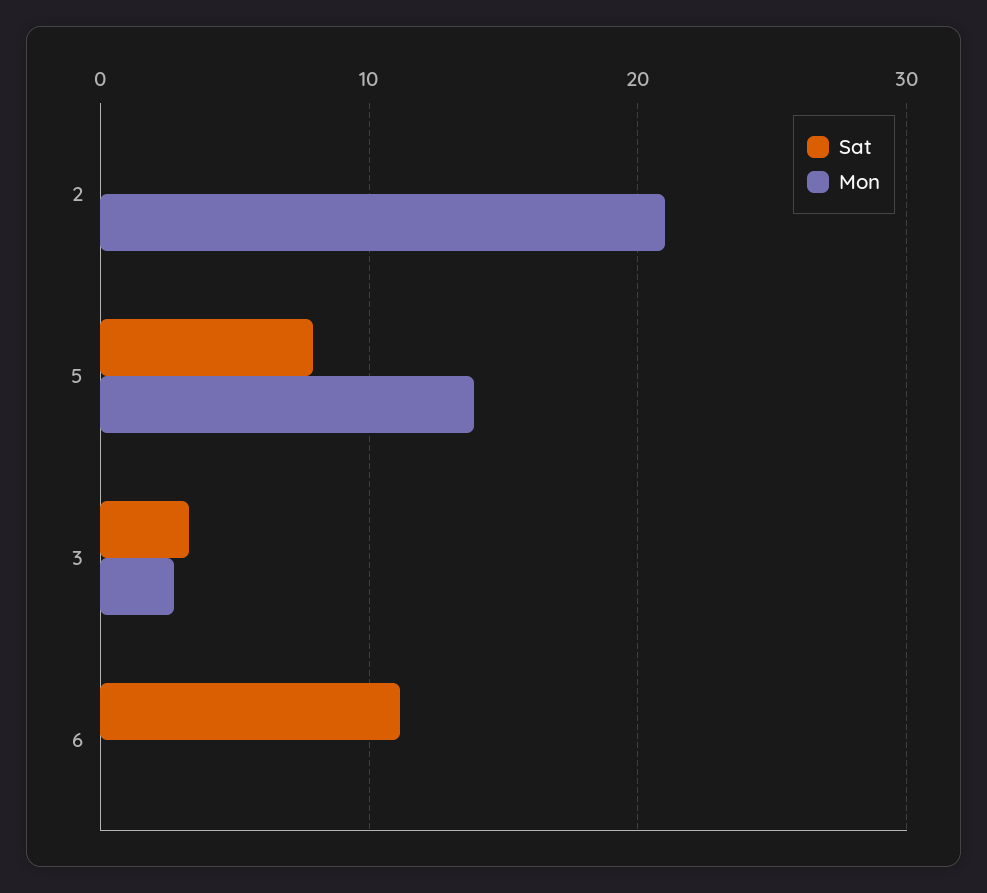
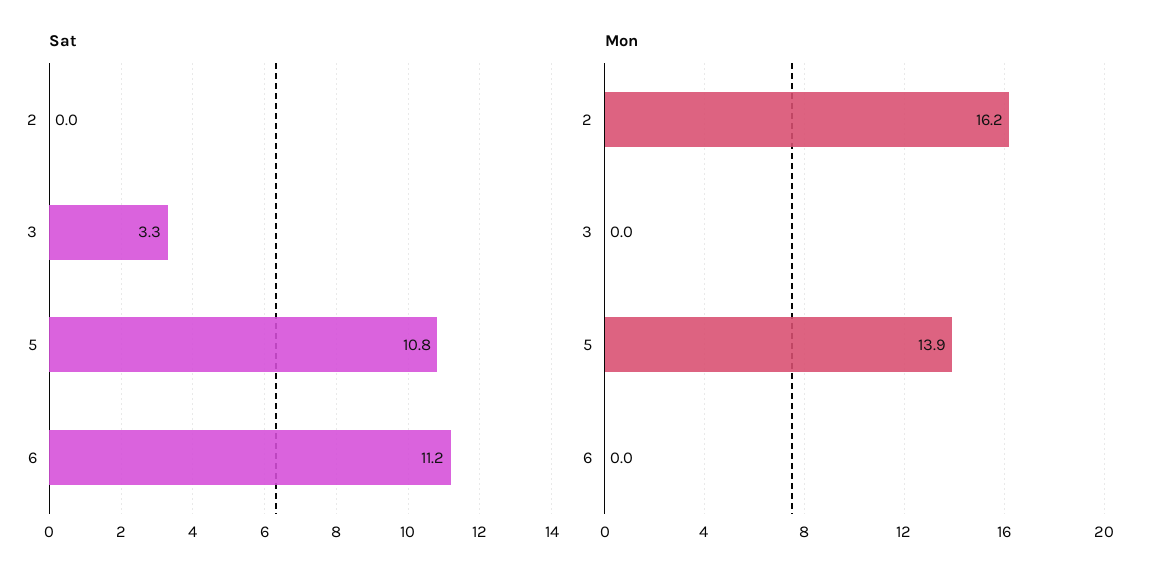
Mon, 2: 21 -> 16.2
Sat, 5: 8 -> 10.8
Mon, 3: 3 -> 0

